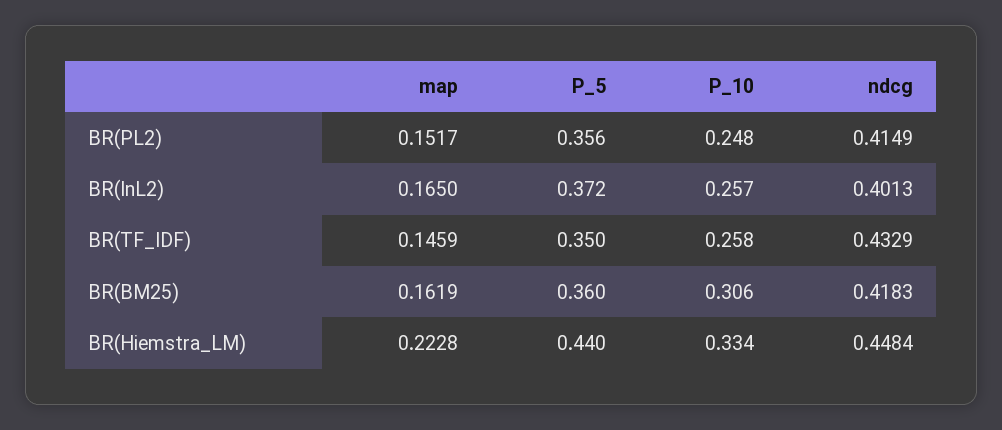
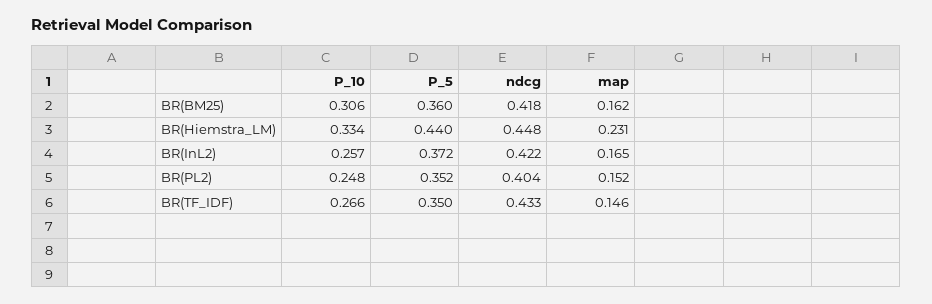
P_5, BR(PL2): 0.356 -> 0.352
ndcg, BR(PL2): 0.4149 -> 0.404
ndcg, BR(InL2): 0.4013 -> 0.422
P_10, BR(TF_IDF): 0.258 -> 0.266
map, BR(Hiemstra_LM): 0.2228 -> 0.231

